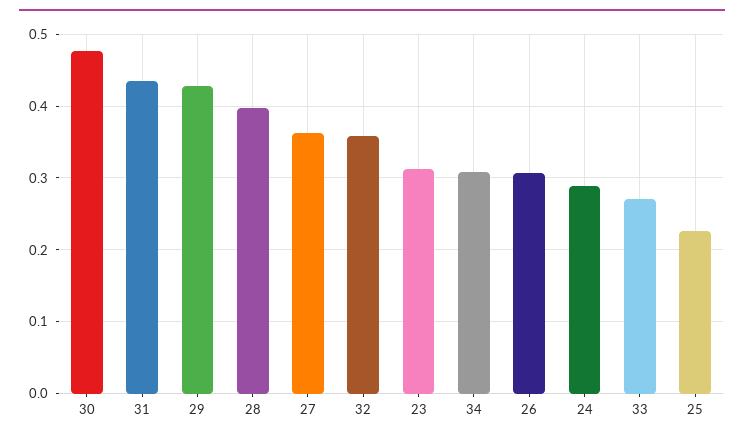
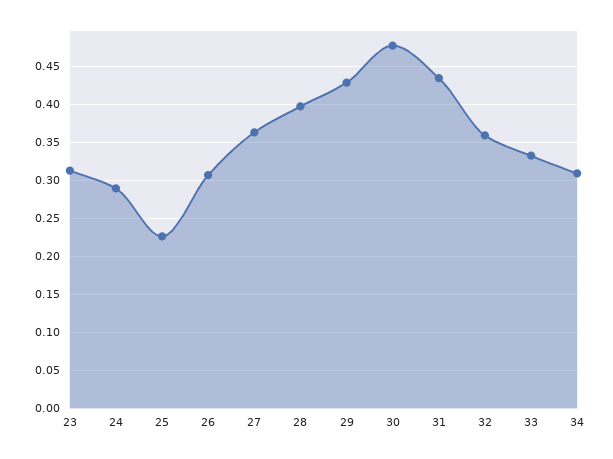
33: 0.27 -> 0.33

